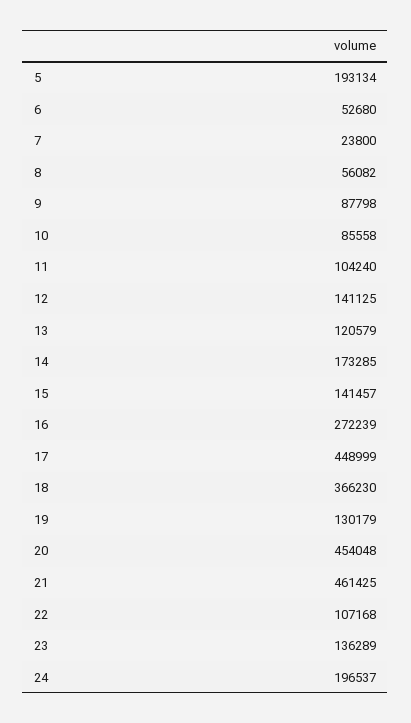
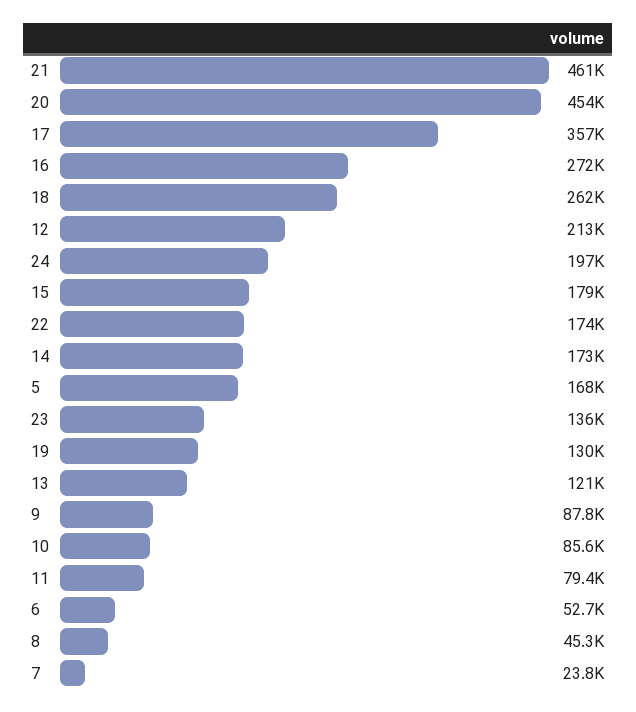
5: 193134 -> 168000
8: 56082 -> 45300
11: 104240 -> 79400
12: 141125 -> 213000
15: 141457 -> 179000
17: 448999 -> 357000
18: 366230 -> 262000
22: 107168 -> 174000

